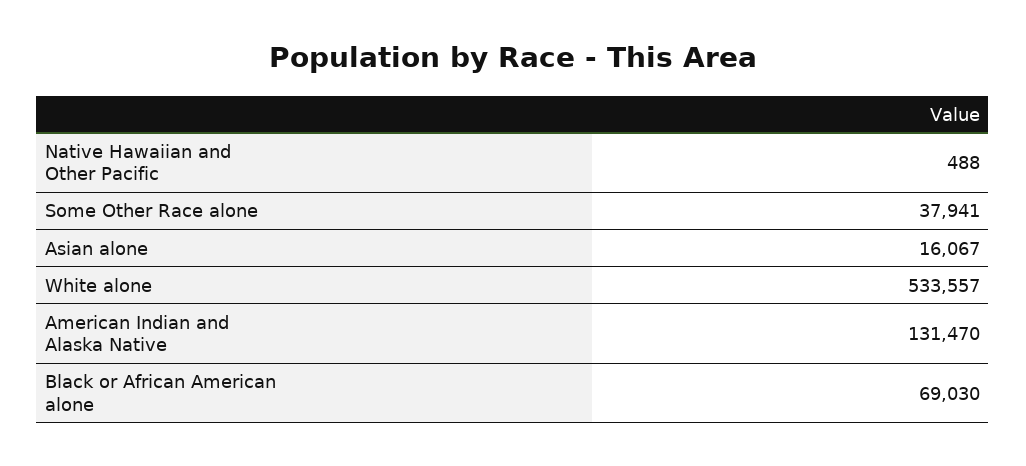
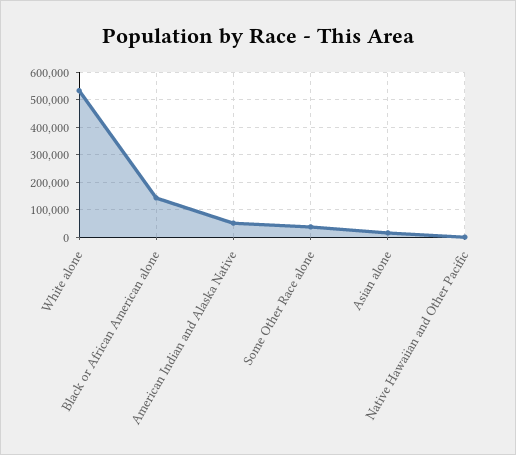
American Indian and Alaska Native: 131470 -> 50000
Black or African American alone: 69030 -> 150000

